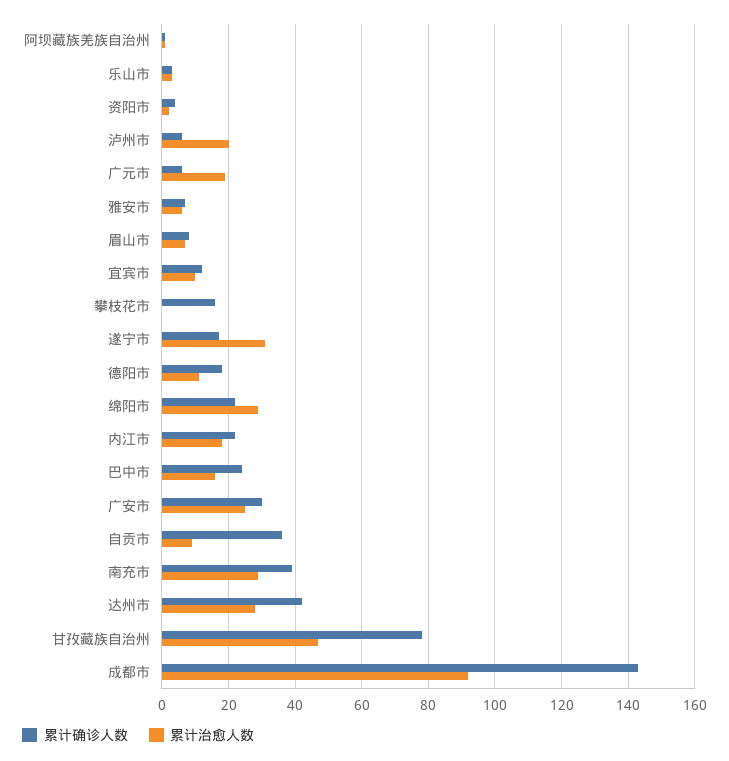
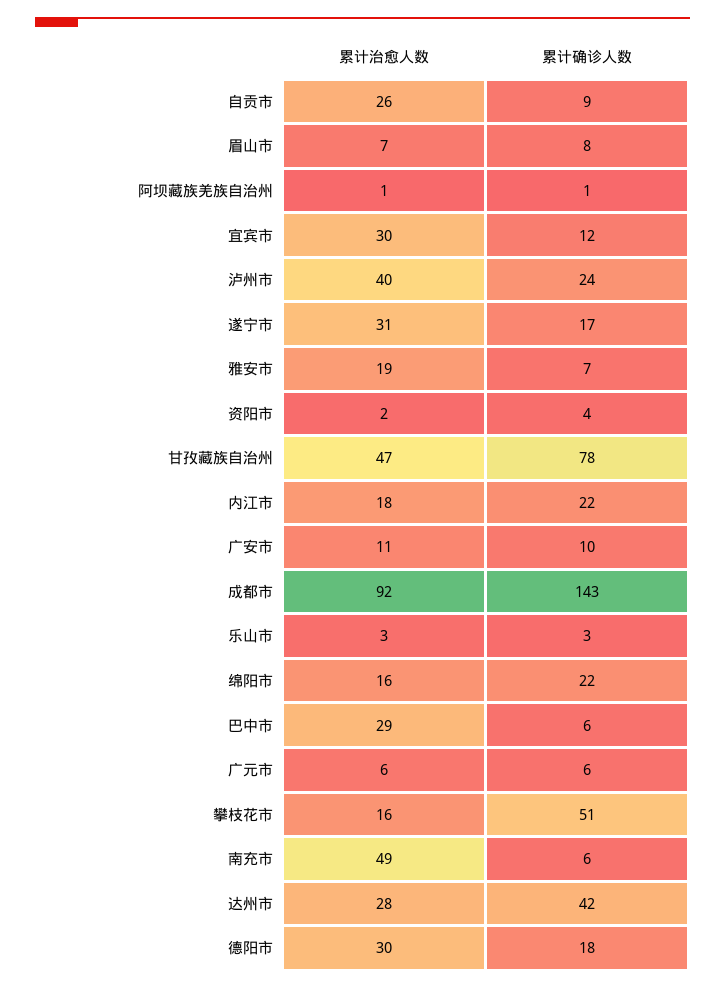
累计确诊人数, 泸州市: 5 -> 24
累计治愈人数, 泸州市: 20 -> 40
累计治愈人数, 广元市: 20 -> 6
累计治愈人数, 雅安市: 5 -> 19
累计治愈人数, 宜宾市: 10 -> 30
累计确诊人数, 攀枝花市: 15 -> 51
累计治愈人数, 攀枝花市: 0 -> 16
累计治愈人数, 德阳市: 10 -> 30
累计治愈人数, 绵阳市: 30 -> 16
累计确诊人数, 巴中市: 25 -> 6
累计治愈人数, 巴中市: 15 -> 29
累计确诊人数, 广安市: 30 -> 10
累计治愈人数, 广安市: 25 -> 11
累计确诊人数, 自贡市: 35 -> 9
累计治愈人数, 自贡市: 10 -> 26
累计确诊人数, 南充市: 40 -> 6
累计治愈人数, 南充市: 30 -> 49

